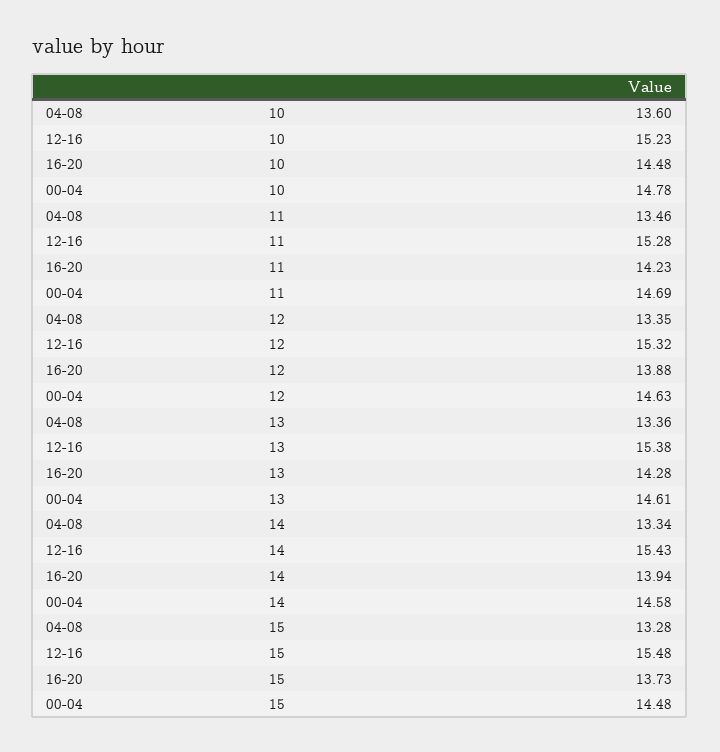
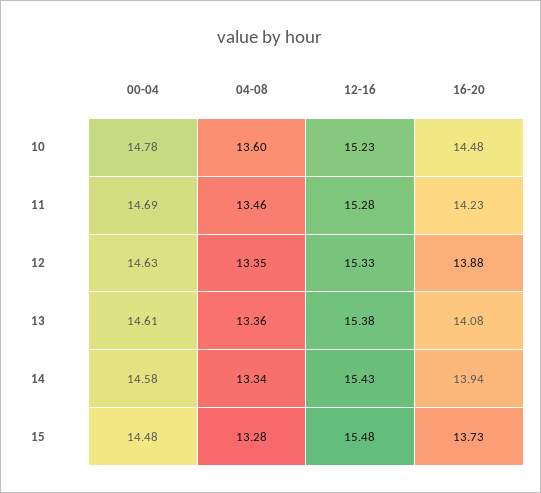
12-16, 12: 15.32 -> 15.33
16-20, 13: 14.28 -> 14.08

